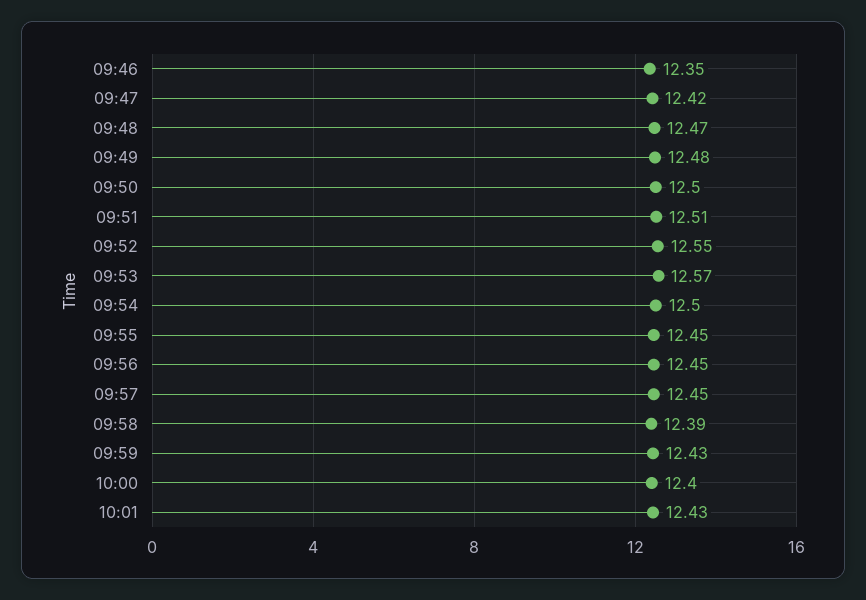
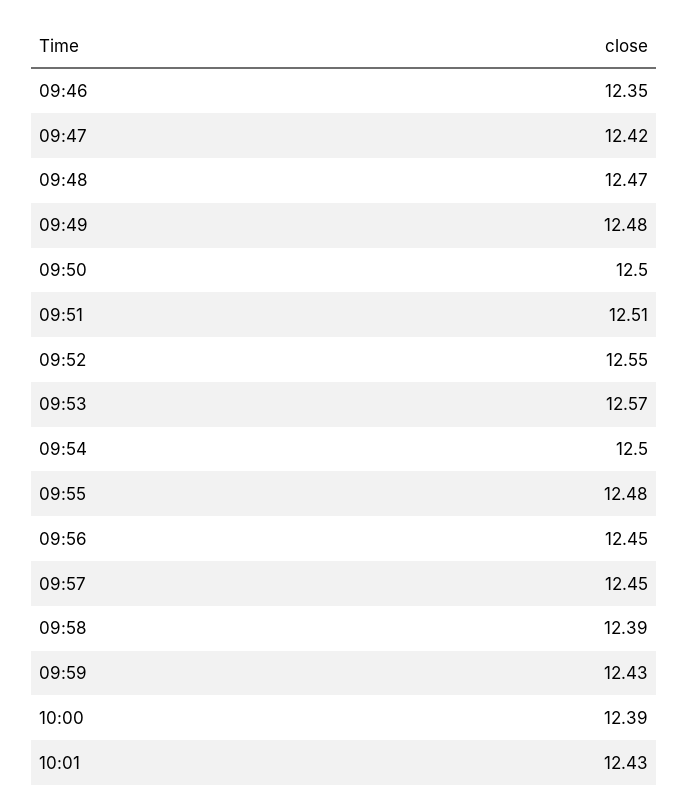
09:55: 12.45 -> 12.48
10:00: 12.4 -> 12.39

